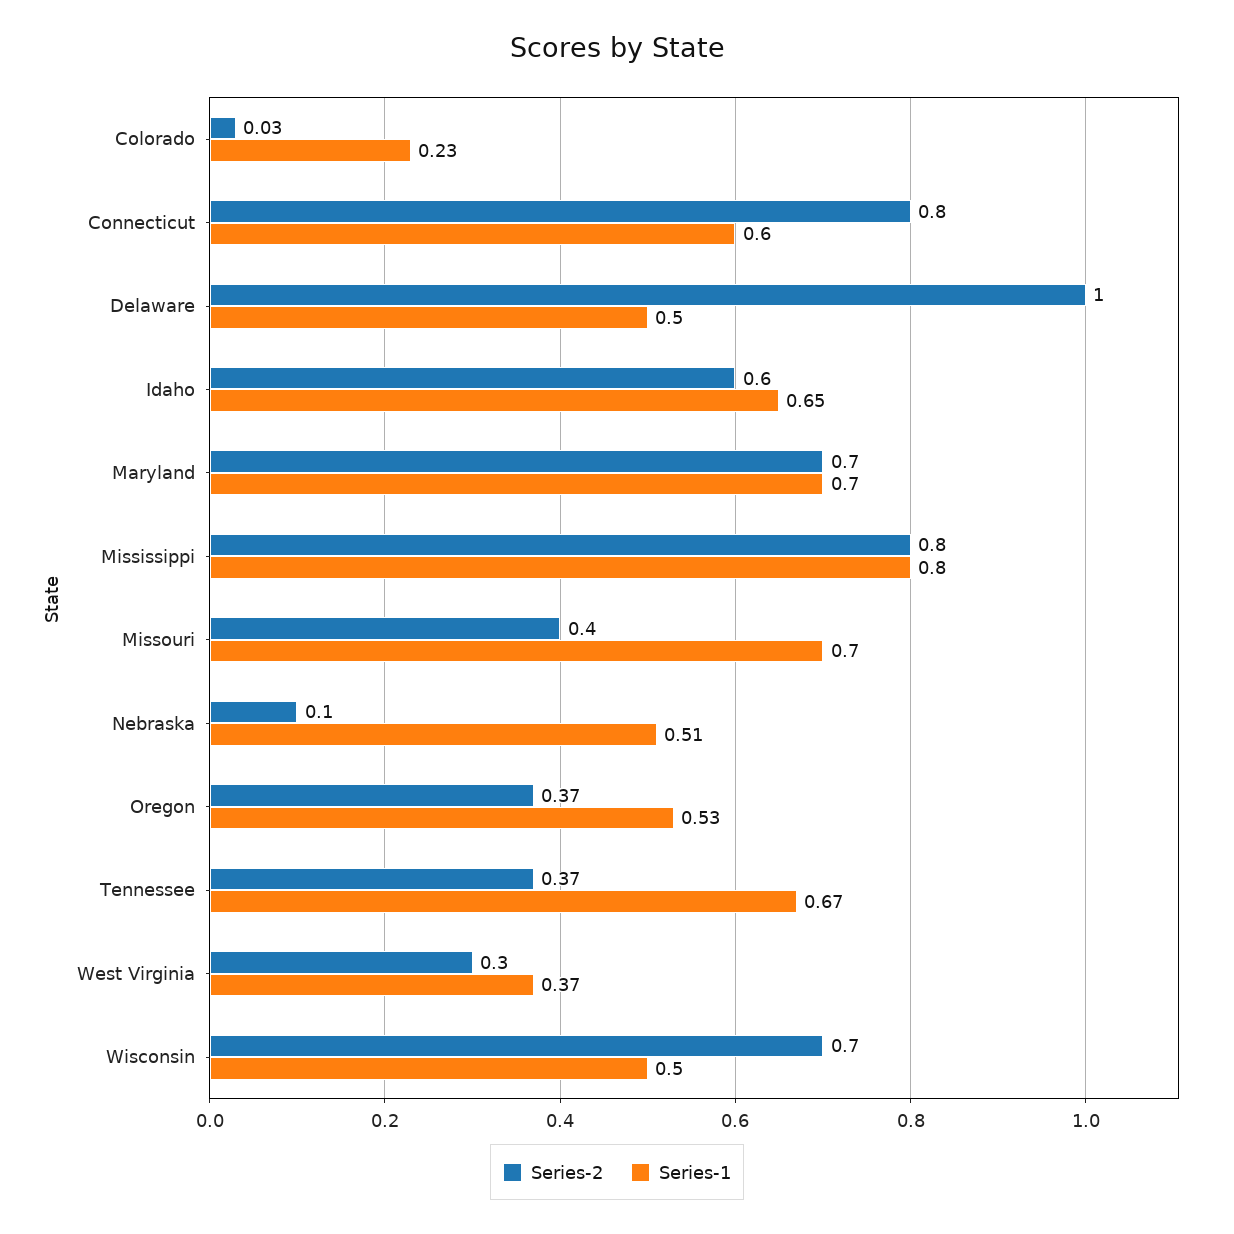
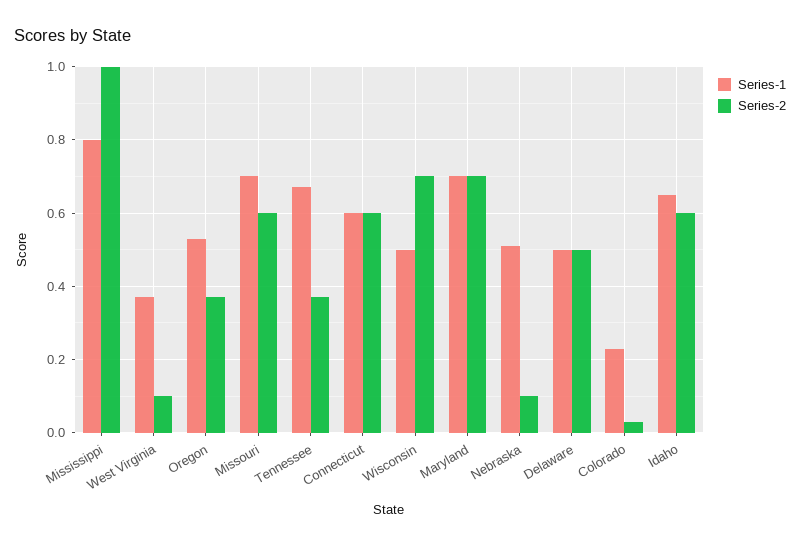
Series-2, Connecticut: 0.8 -> 0.6
Series-2, Delaware: 1 -> 0.5
Series-2, Mississippi: 0.8 -> 1
Series-2, Missouri: 0.4 -> 0.6
Series-2, West Virginia: 0.3 -> 0.1

